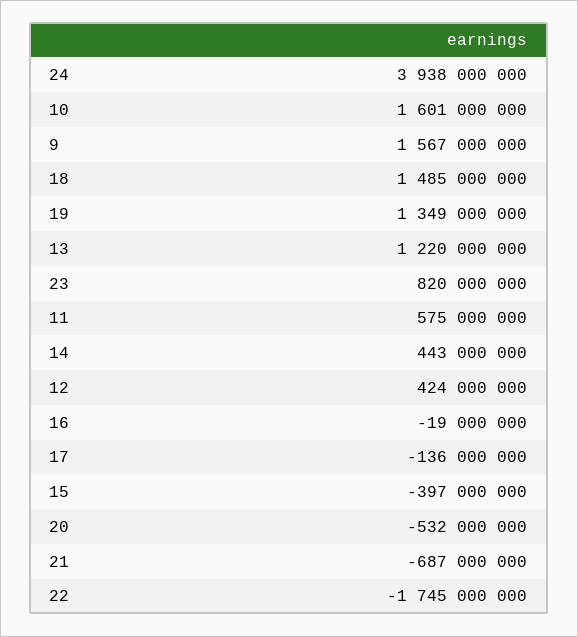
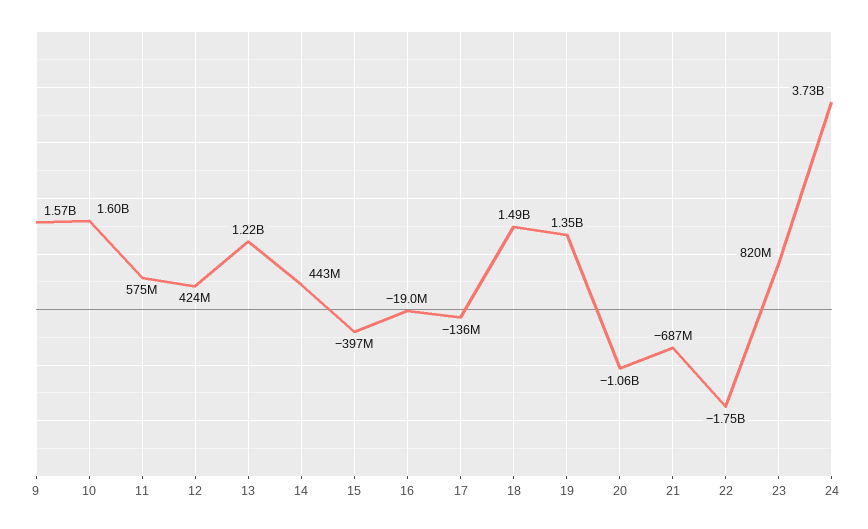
24: 3938000000 -> 3730000000
20: -532000000 -> -1060000000

